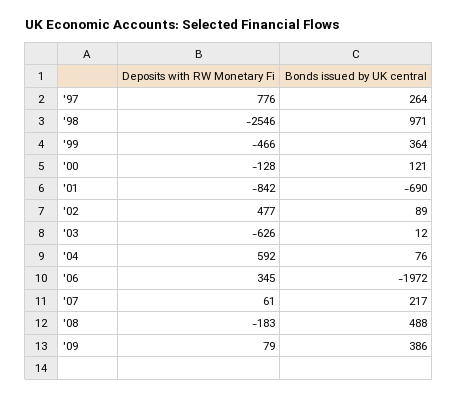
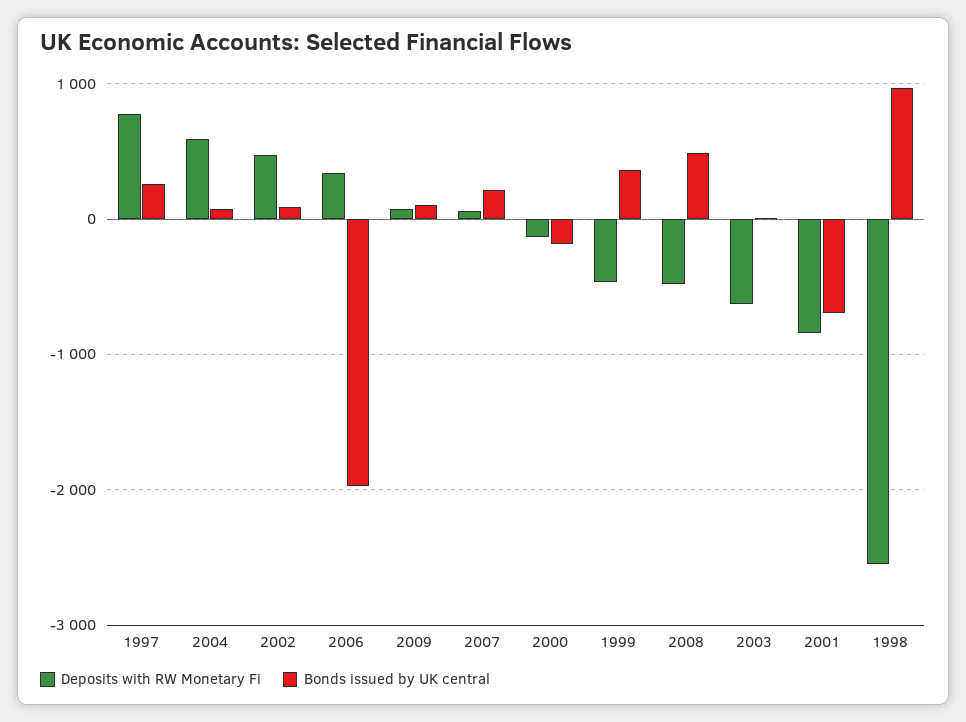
Bonds issued by UK central, '00: 121 -> -200
Deposits with RW Monetary Fi, '08: -183 -> -500
Bonds issued by UK central, '09: 386 -> 100

